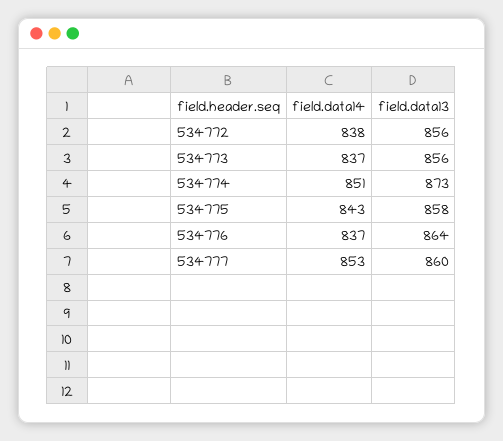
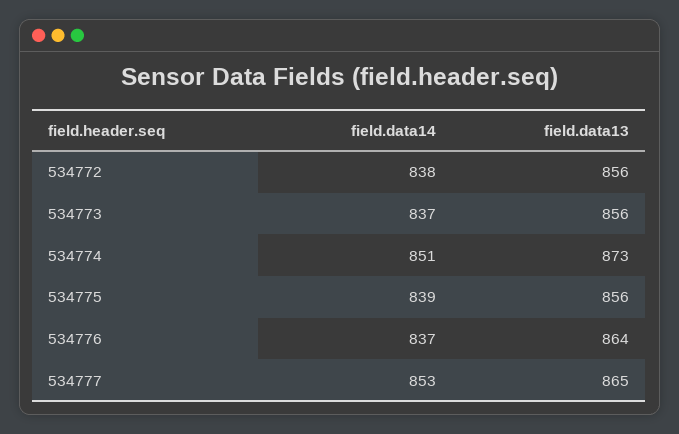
field.data14, 534775: 843 -> 839
field.data13, 534775: 858 -> 856
field.data13, 534777: 860 -> 865

